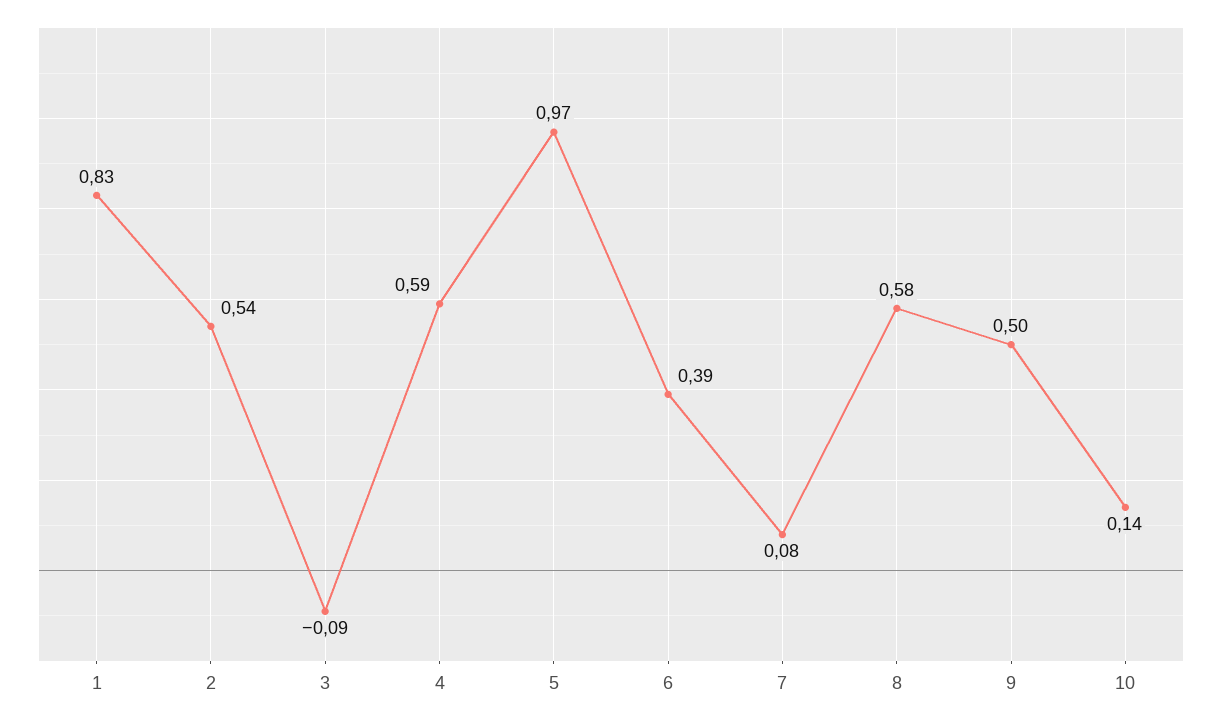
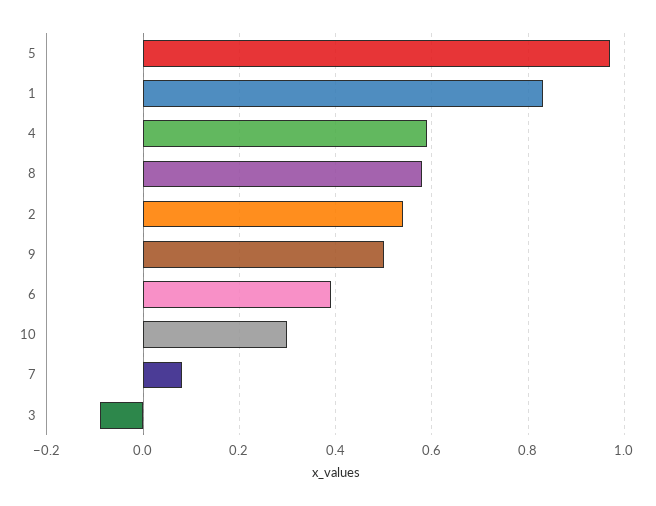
10: 0.14 -> 0.3

